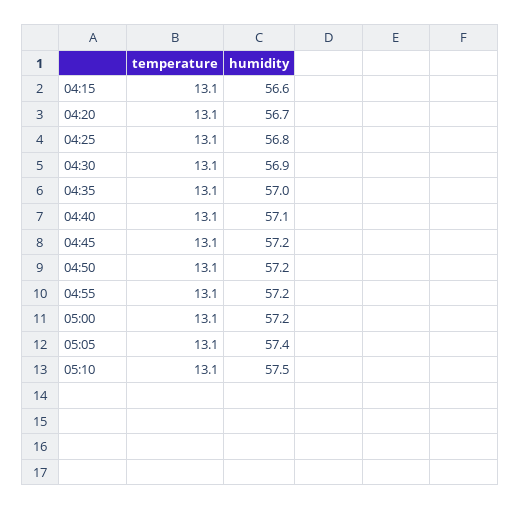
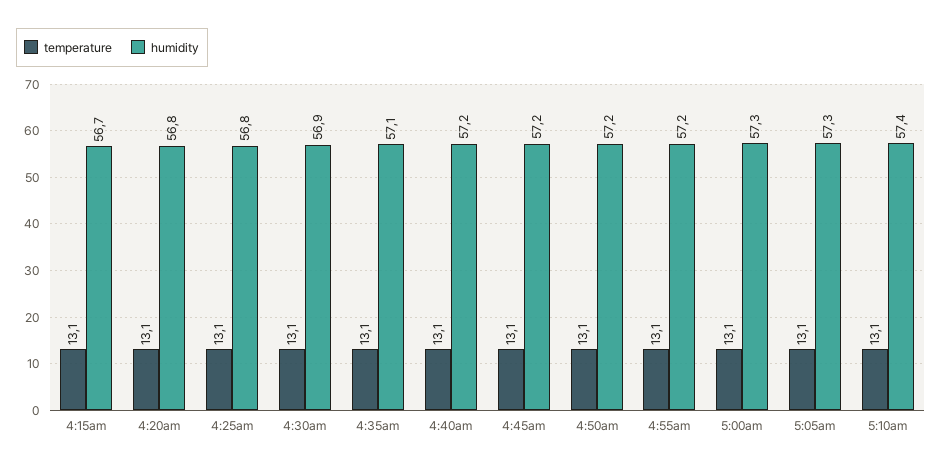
humidity, 04:15: 56.6 -> 56.7
humidity, 04:20: 56.7 -> 56.8
humidity, 04:35: 57 -> 57.1
humidity, 04:40: 57.1 -> 57.2
humidity, 05:00: 57.2 -> 57.3
humidity, 05:05: 57.4 -> 57.3
humidity, 05:10: 57.5 -> 57.4

